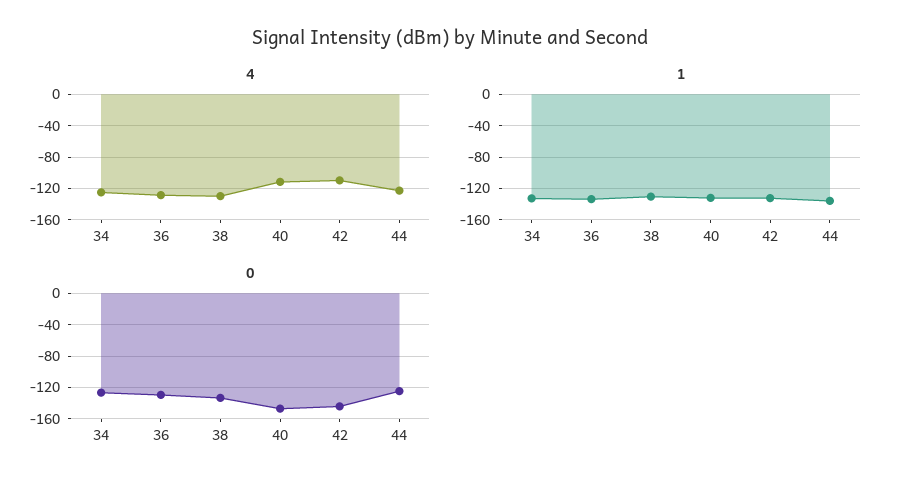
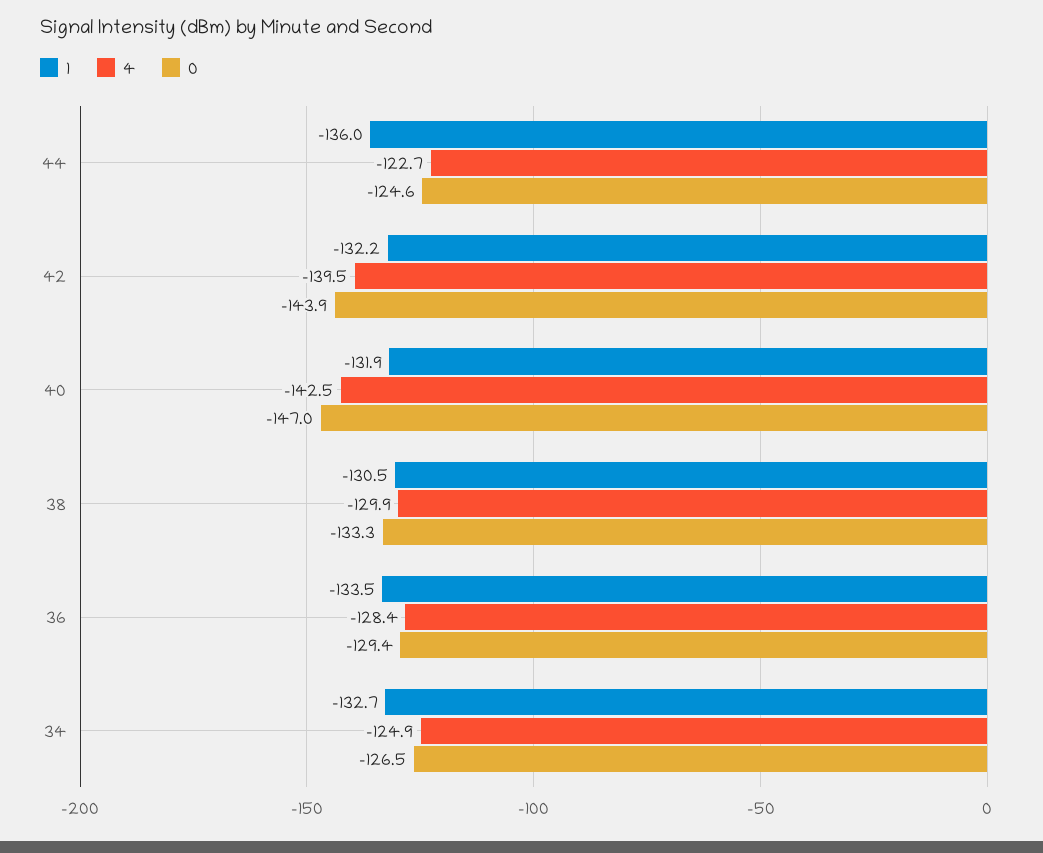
4, 40: -110 -> -142.5
4, 42: -110 -> -139.5

